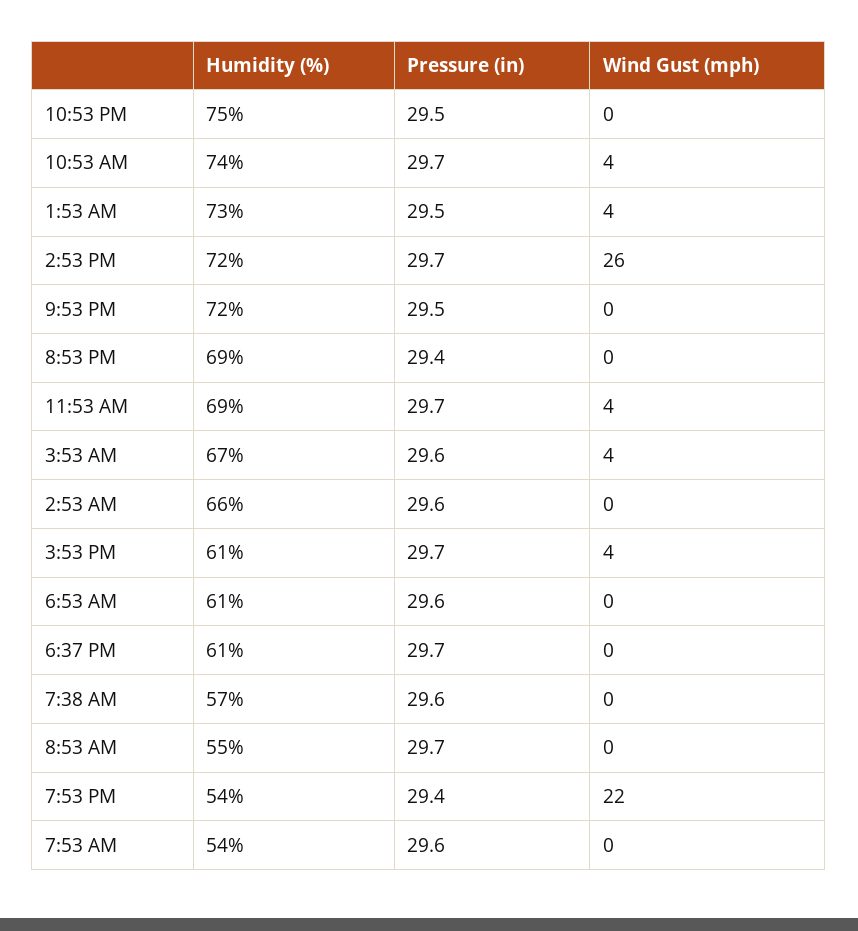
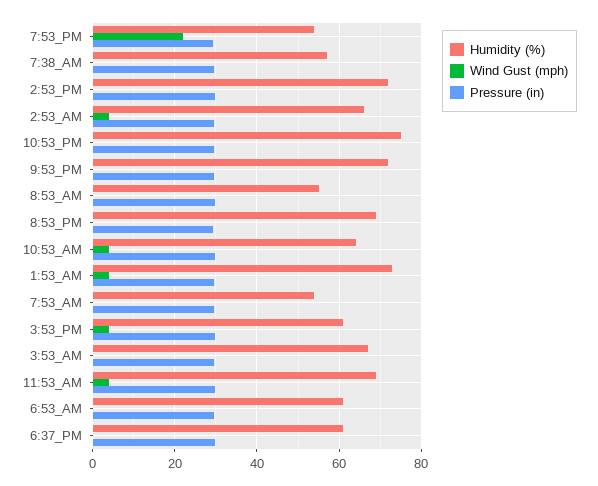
Humidity (%), 10:53 AM: 74 -> 64
Wind Gust (mph), 2:53 PM: 26 -> 0
Wind Gust (mph), 3:53 AM: 4 -> 0
Wind Gust (mph), 2:53 AM: 0 -> 4

